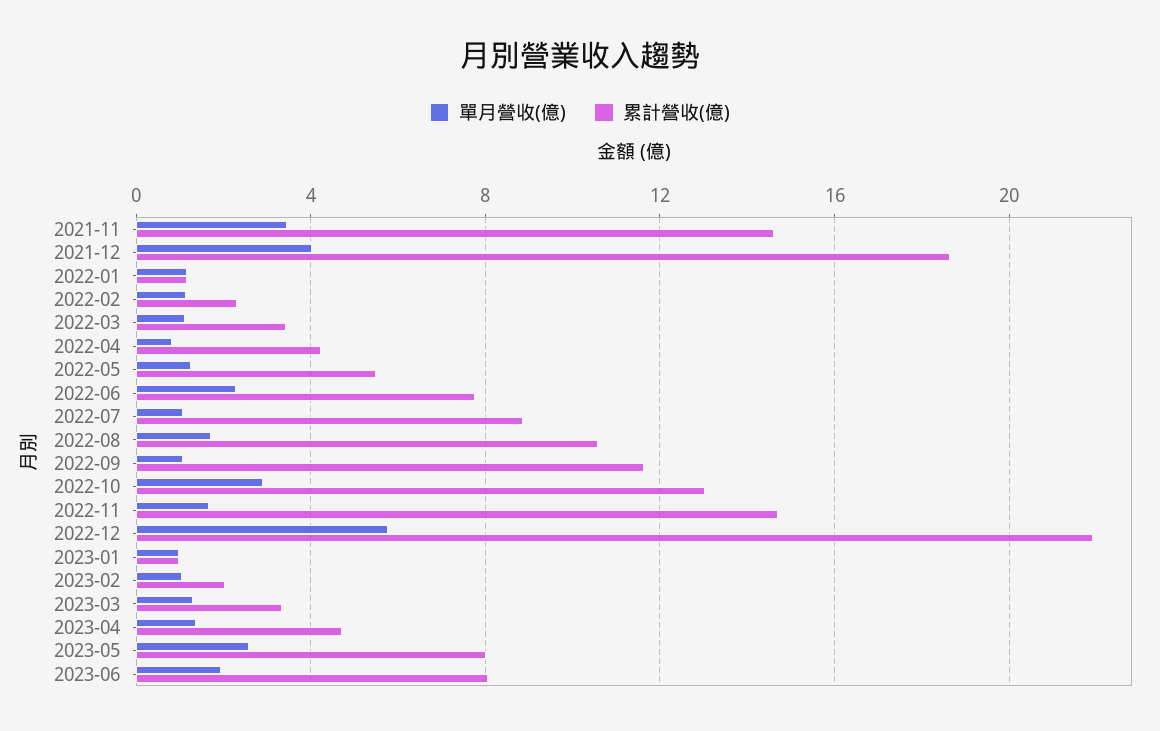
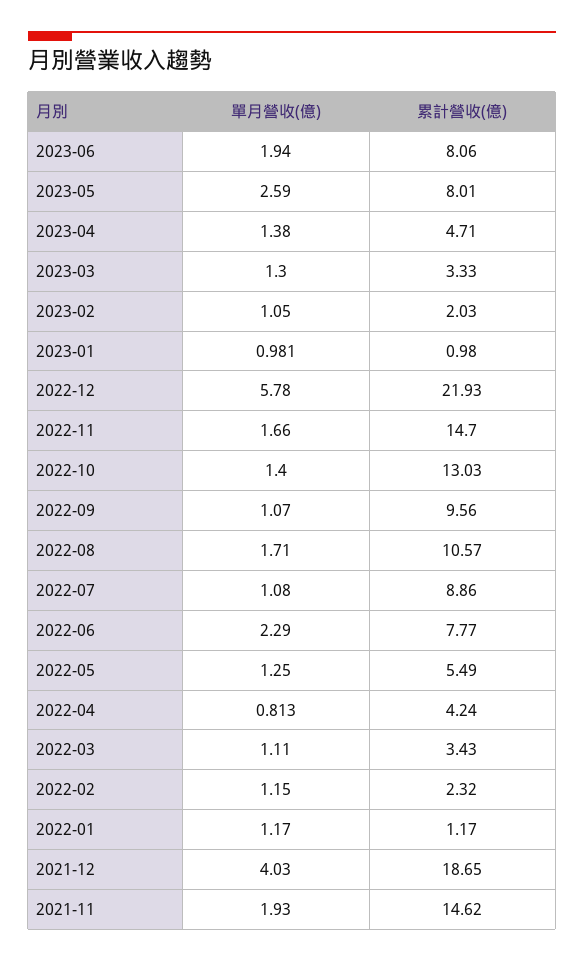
單月營收(億), 2021-11: 3.5 -> 1.93
累計營收(億), 2022-09: 11.5 -> 9.56
單月營收(億), 2022-10: 3 -> 1.4

